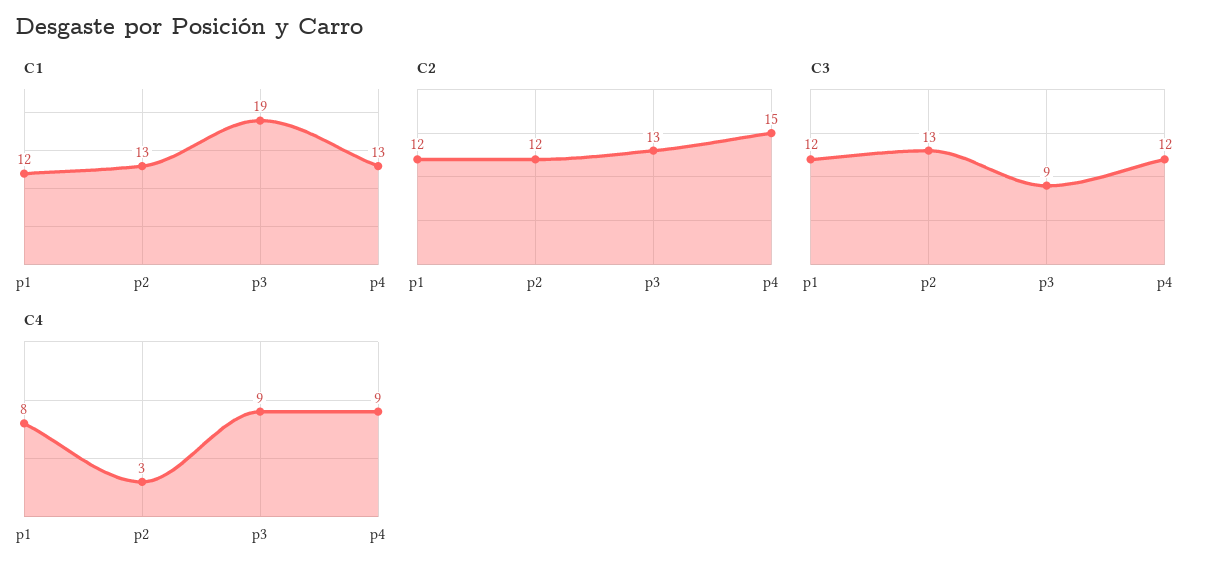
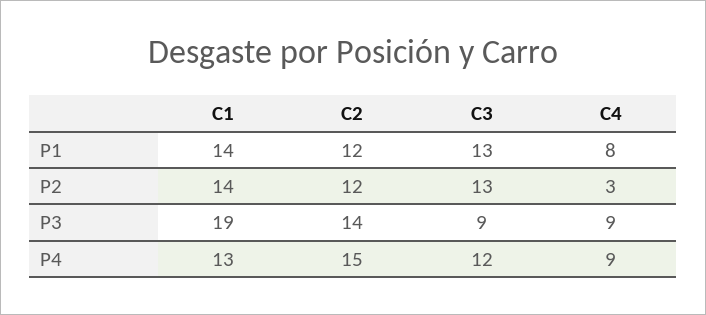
C1, p1: 12 -> 14
C1, p2: 13 -> 14
C2, p3: 13 -> 14
C3, p1: 12 -> 13

